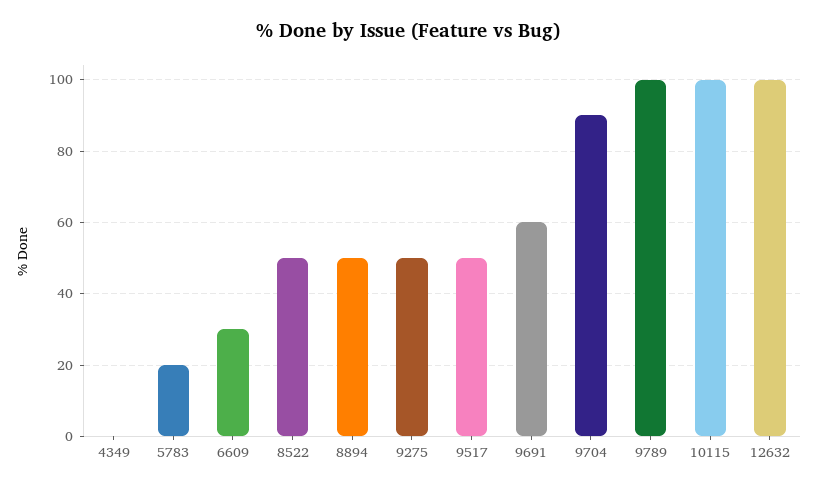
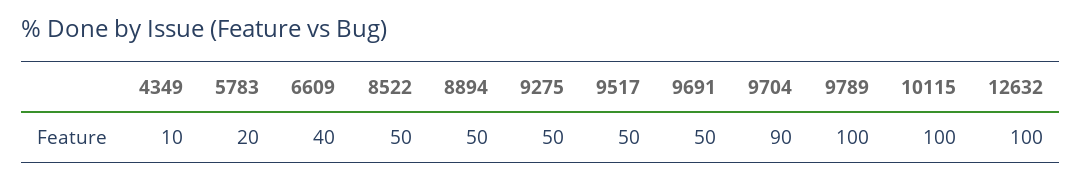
4349: 0 -> 10
6609: 30 -> 40
9691: 60 -> 50

